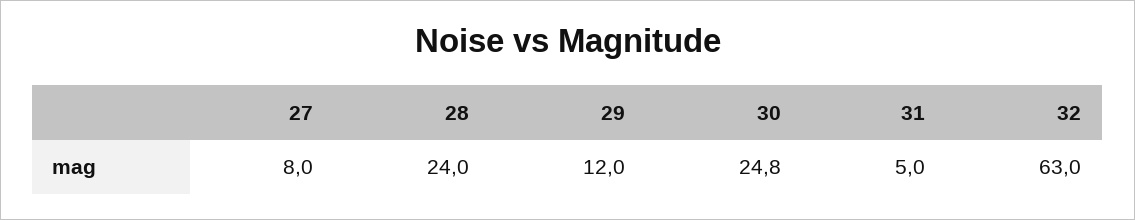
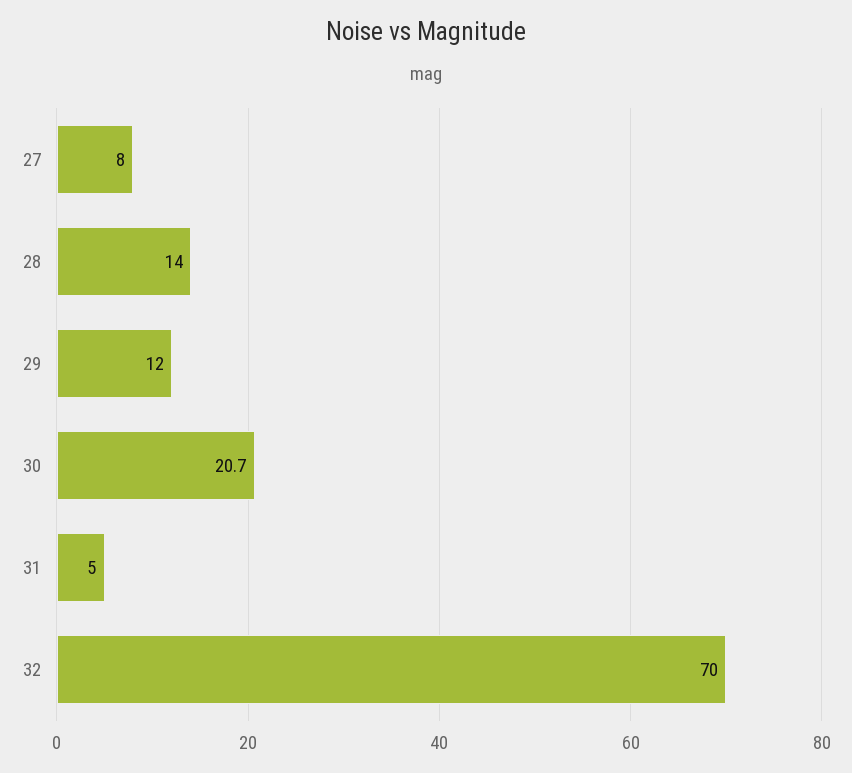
28: 24 -> 14
30: 24.8 -> 20.7
32: 63 -> 70

